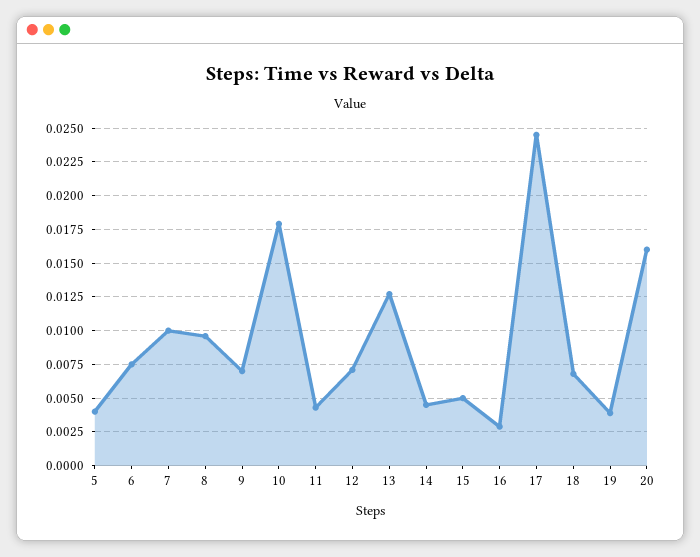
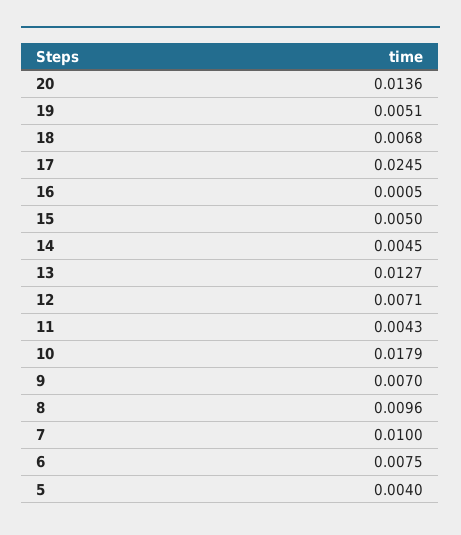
16: 0.003 -> 0.0005
19: 0.004 -> 0.0051
20: 0.016 -> 0.0136

